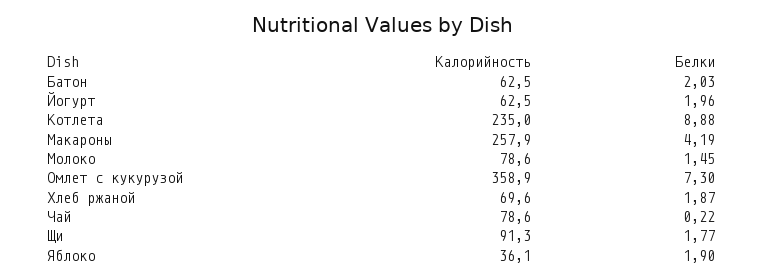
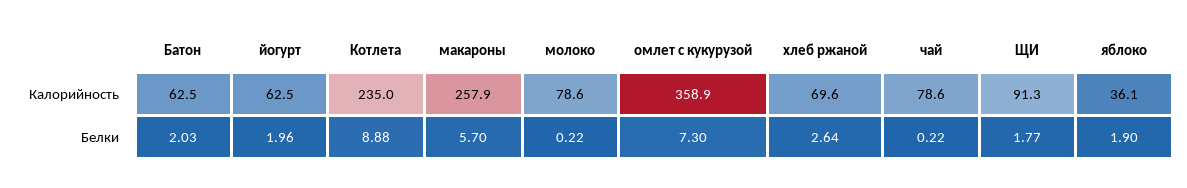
Белки, Макароны: 4.19 -> 5.7
Белки, Молоко: 1.45 -> 0.22
Белки, Хлеб ржаной: 1.87 -> 2.64

